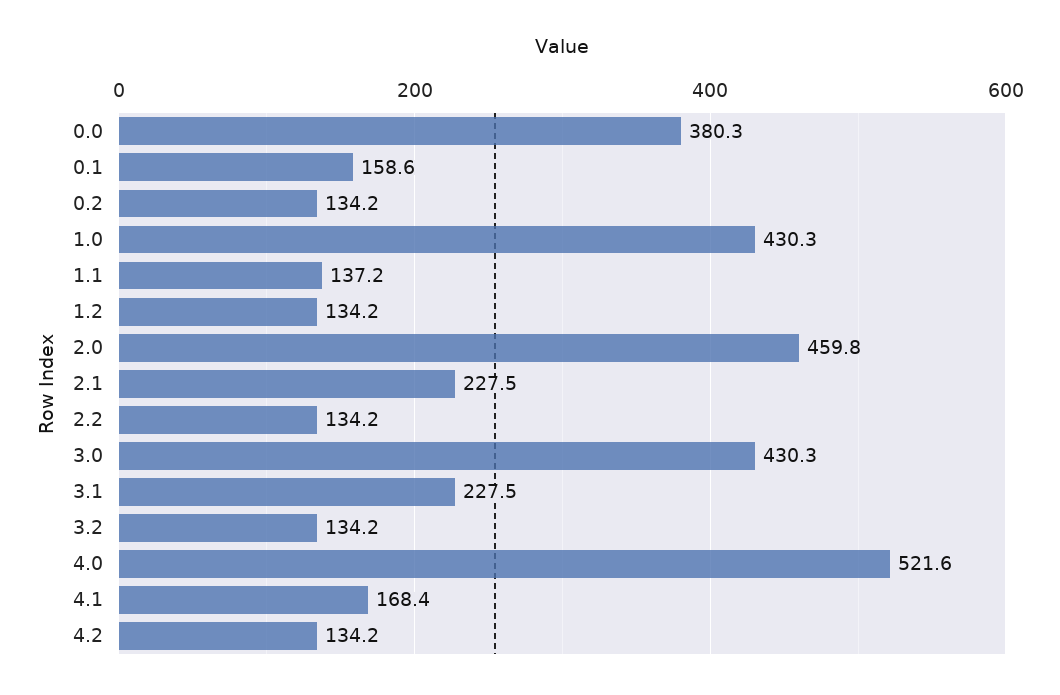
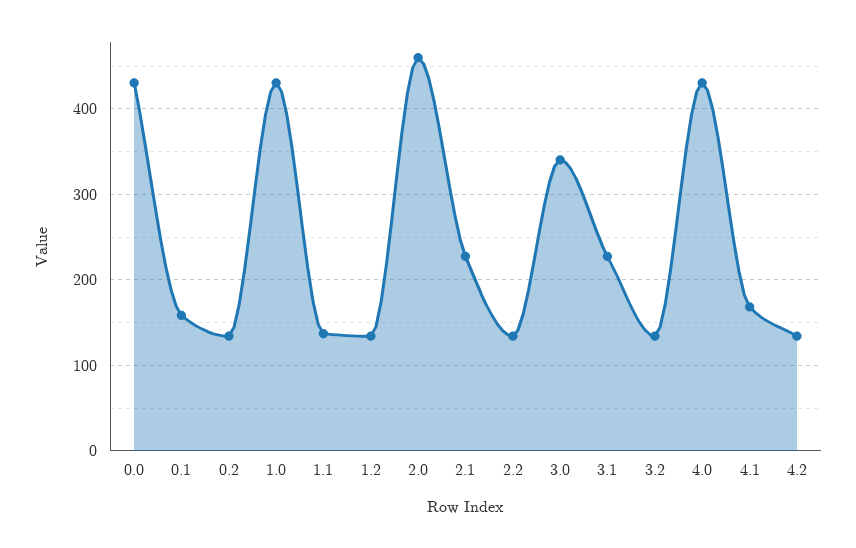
0.0: 380.3 -> 430
3.0: 430.3 -> 340
4.0: 521.6 -> 430

